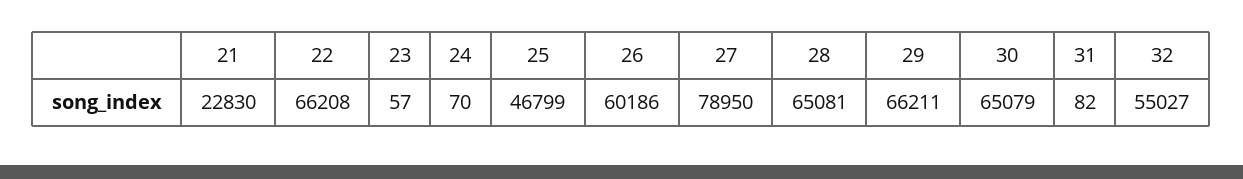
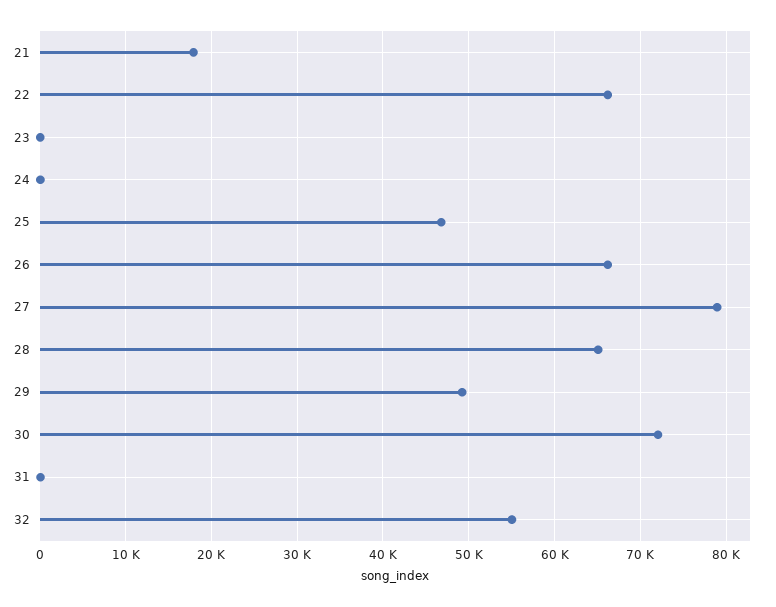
21: 22830 -> 18000
26: 60186 -> 66000
29: 66211 -> 49000
30: 65079 -> 72000

